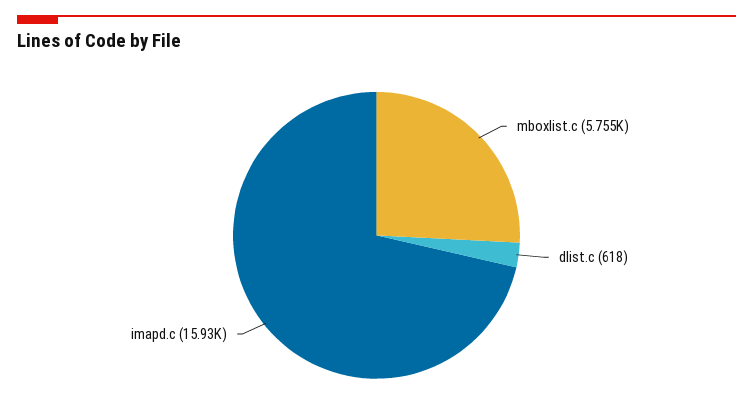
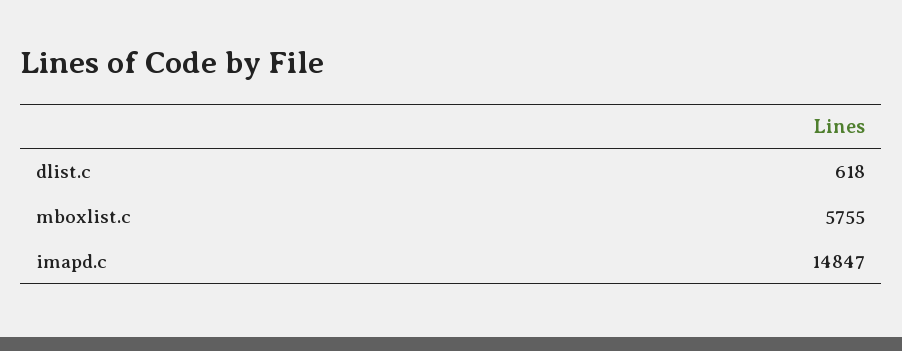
imapd.c: 15930 -> 14847

